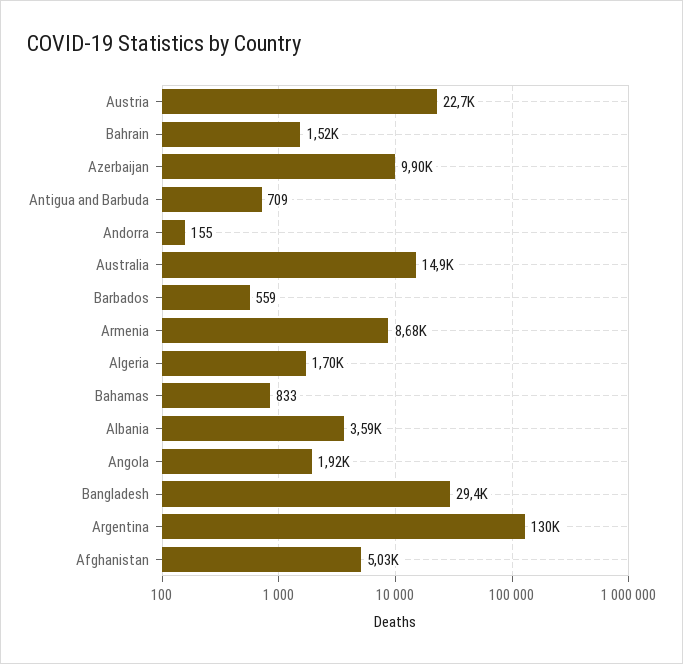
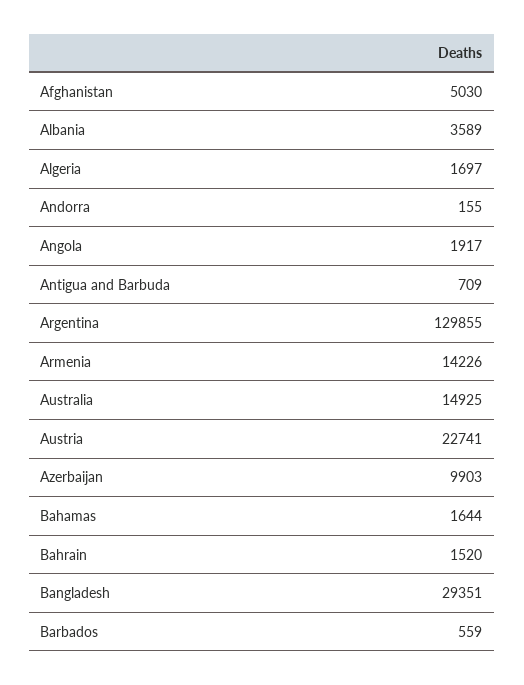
Armenia: 8680 -> 14226
Bahamas: 833 -> 1644

